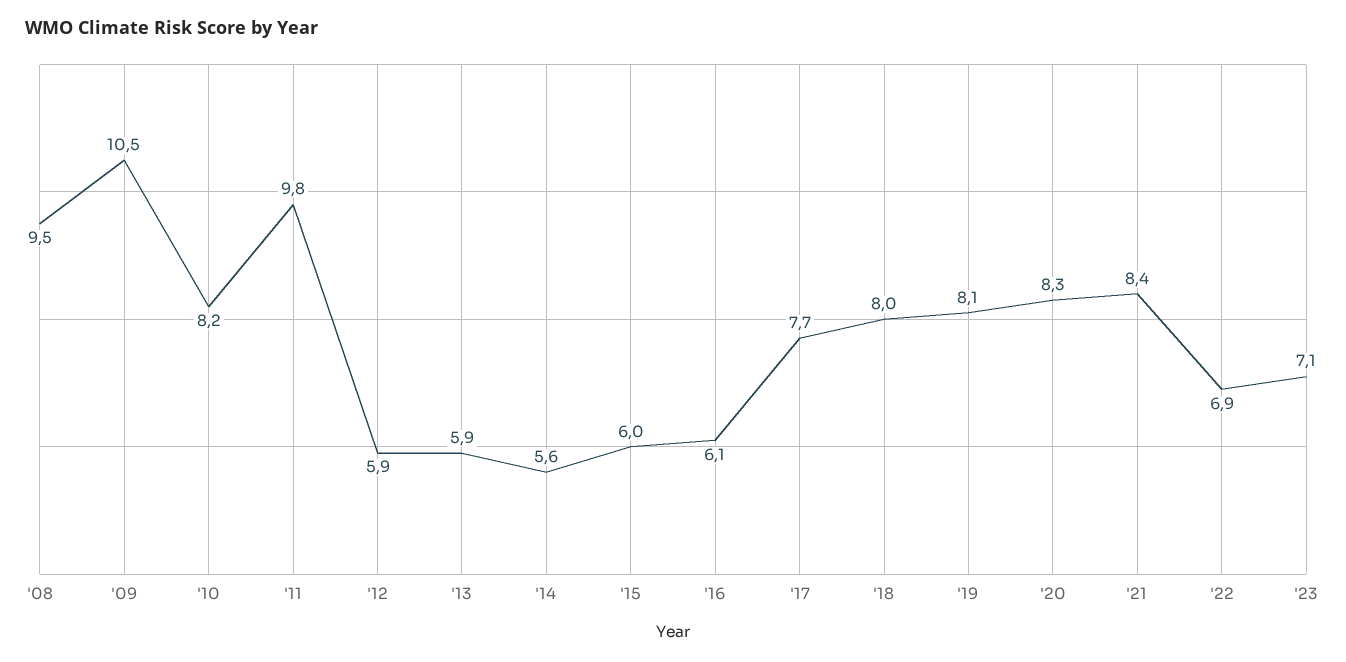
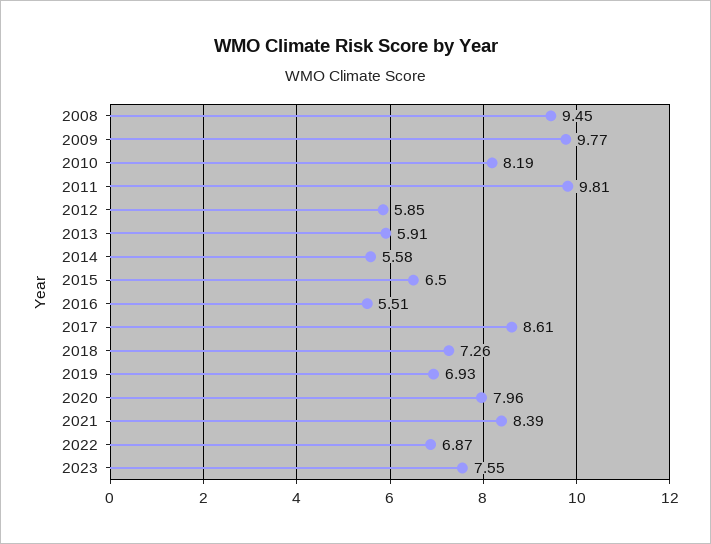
'09: 10.5 -> 9.77
'15: 6 -> 6.5
'16: 6.1 -> 5.51
'17: 7.7 -> 8.61
'18: 8 -> 7.26
'19: 8.1 -> 6.93
'20: 8.3 -> 7.96
'23: 7.1 -> 7.55

